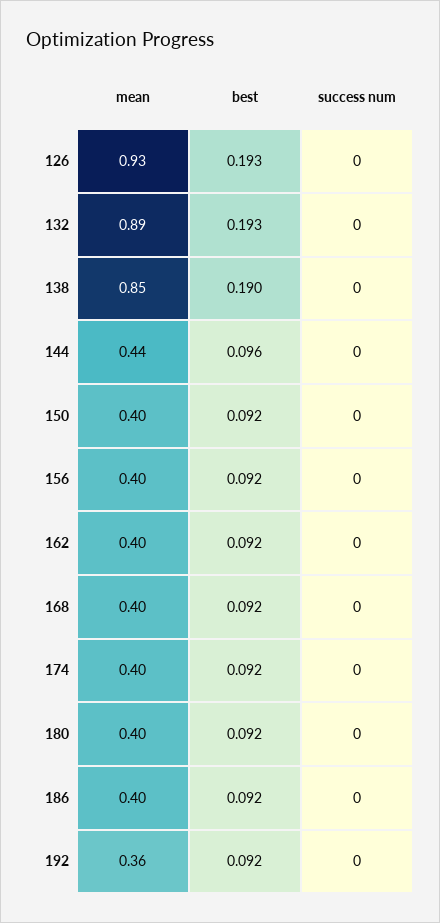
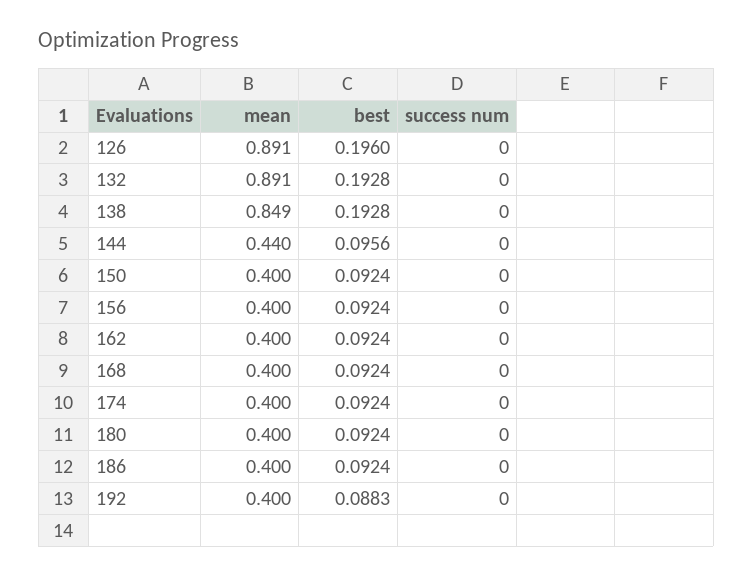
mean, 126: 0.93 -> 0.891
best, 126: 0.193 -> 0.196
best, 138: 0.19 -> 0.1928
mean, 192: 0.36 -> 0.4
best, 192: 0.092 -> 0.0883

